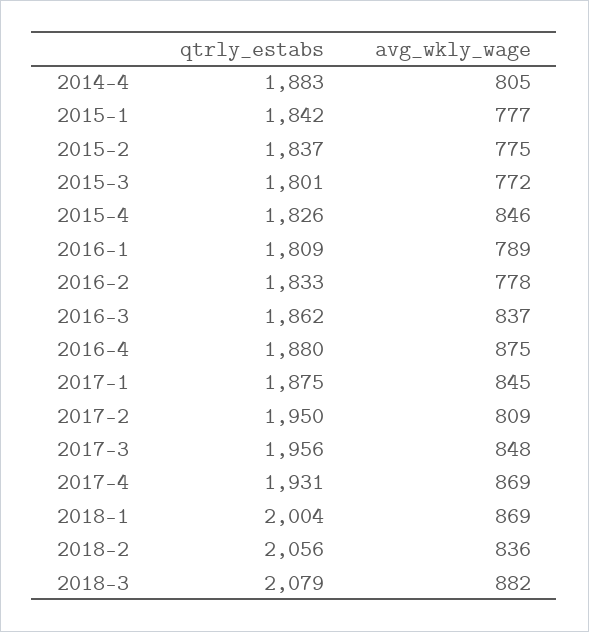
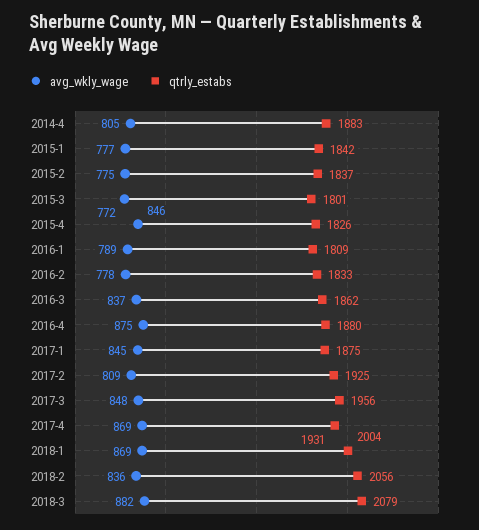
qtrly_estabs, 2017-2: 1950 -> 1925

